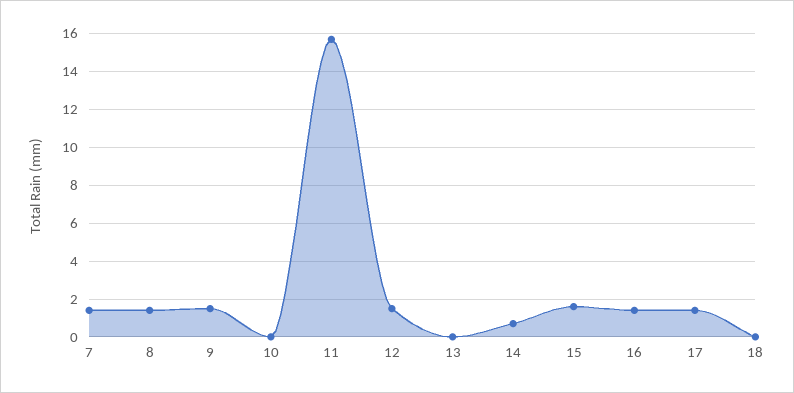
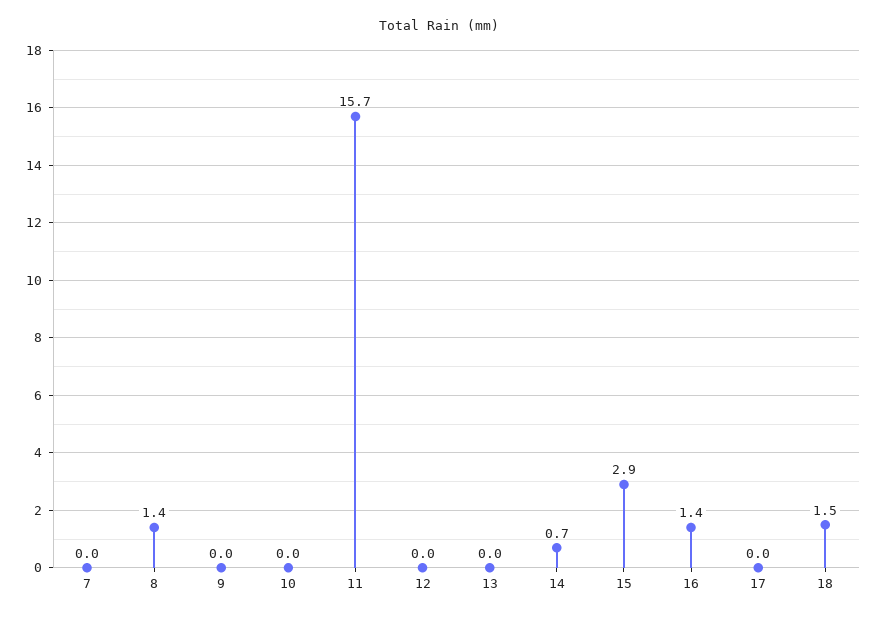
7: 1.5 -> 0
9: 1.5 -> 0
12: 1.5 -> 0
15: 1.5 -> 2.9
17: 1.5 -> 0
18: 0 -> 1.5

